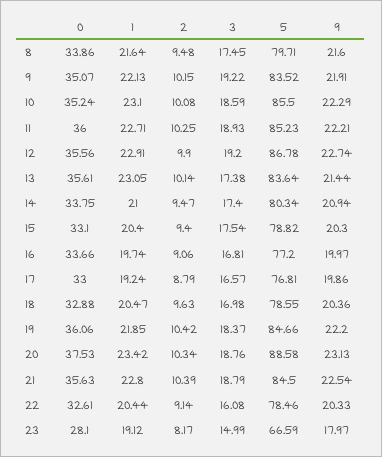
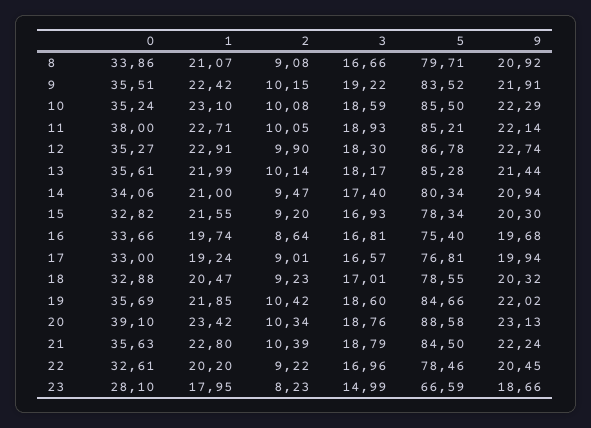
1, 8: 21.64 -> 21.07
2, 8: 9.48 -> 9.08
3, 8: 17.45 -> 16.66
9, 8: 21.6 -> 20.92
0, 9: 35.07 -> 35.51
1, 9: 22.13 -> 22.42
0, 11: 36 -> 38
2, 11: 10.25 -> 10.05
5, 11: 85.23 -> 85.21
9, 11: 22.21 -> 22.14
0, 12: 35.56 -> 35.27
3, 12: 19.2 -> 18.3
1, 13: 23.05 -> 21.99
3, 13: 17.38 -> 18.17
5, 13: 83.64 -> 85.28
0, 14: 33.75 -> 34.06
0, 15: 33.1 -> 32.82
1, 15: 20.4 -> 21.55
2, 15: 9.4 -> 9.2
3, 15: 17.54 -> 16.93
5, 15: 78.82 -> 78.34
2, 16: 9.06 -> 8.64
5, 16: 77.2 -> 75.4
9, 16: 19.97 -> 19.68
2, 17: 8.79 -> 9.01
9, 17: 19.86 -> 19.94
2, 18: 9.63 -> 9.23
3, 18: 16.98 -> 17.01
9, 18: 20.36 -> 20.32
0, 19: 36.06 -> 35.69
3, 19: 18.37 -> 18.6
9, 19: 22.2 -> 22.02
0, 20: 37.53 -> 39.1
9, 21: 22.54 -> 22.24
1, 22: 20.44 -> 20.2
2, 22: 9.14 -> 9.22
3, 22: 16.08 -> 16.96
9, 22: 20.33 -> 20.45
1, 23: 19.12 -> 17.95
2, 23: 8.17 -> 8.23
9, 23: 17.97 -> 18.66

